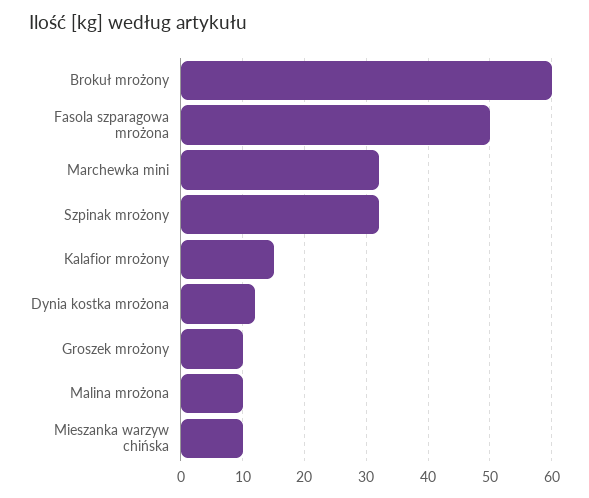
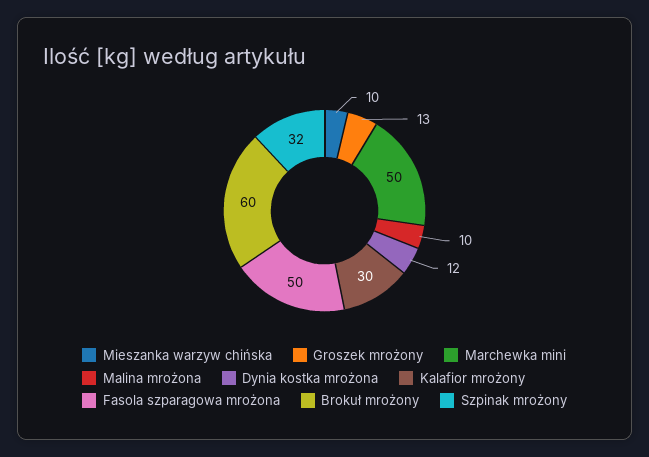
Marchewka mini: 32 -> 50
Kalafior mrożony: 15 -> 30
Groszek mrożony: 10 -> 13

